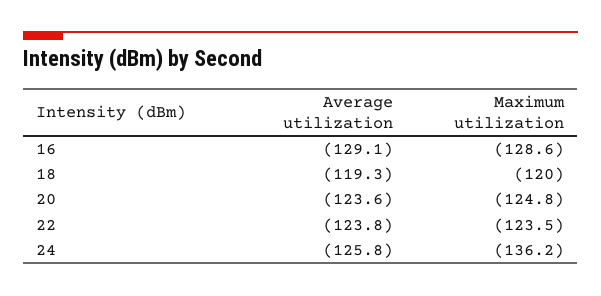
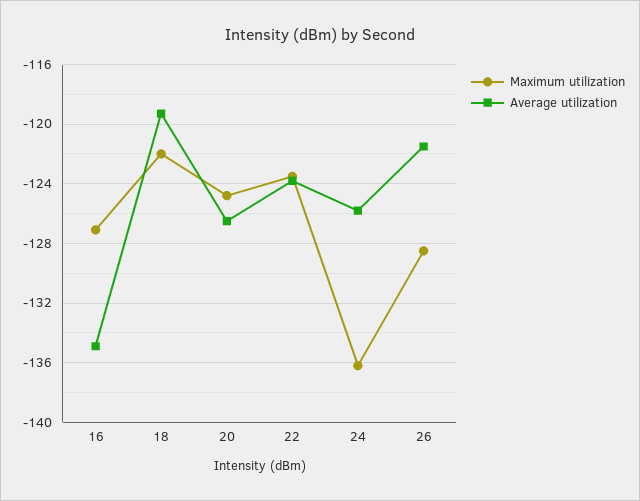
Average utilization, 16: -129.1 -> -135
Maximum utilization, 16: -128.6 -> -127
Maximum utilization, 18: -120 -> -122
Average utilization, 20: -123.6 -> -126.5
Maximum utilization, 26: none -> -128.5
Average utilization, 26: none -> -121.5

